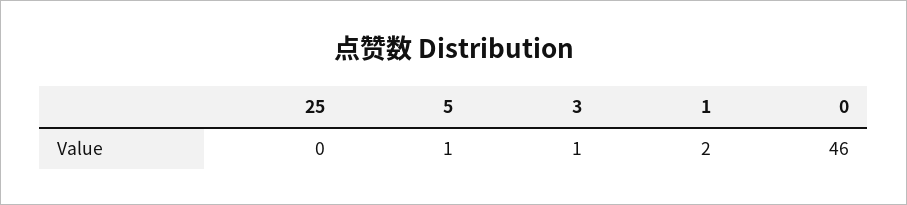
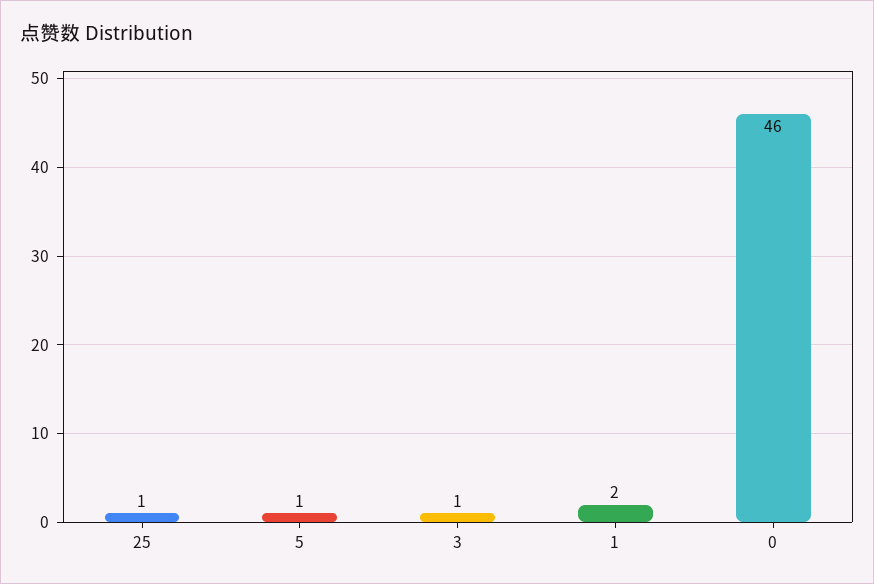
25: 0 -> 1

